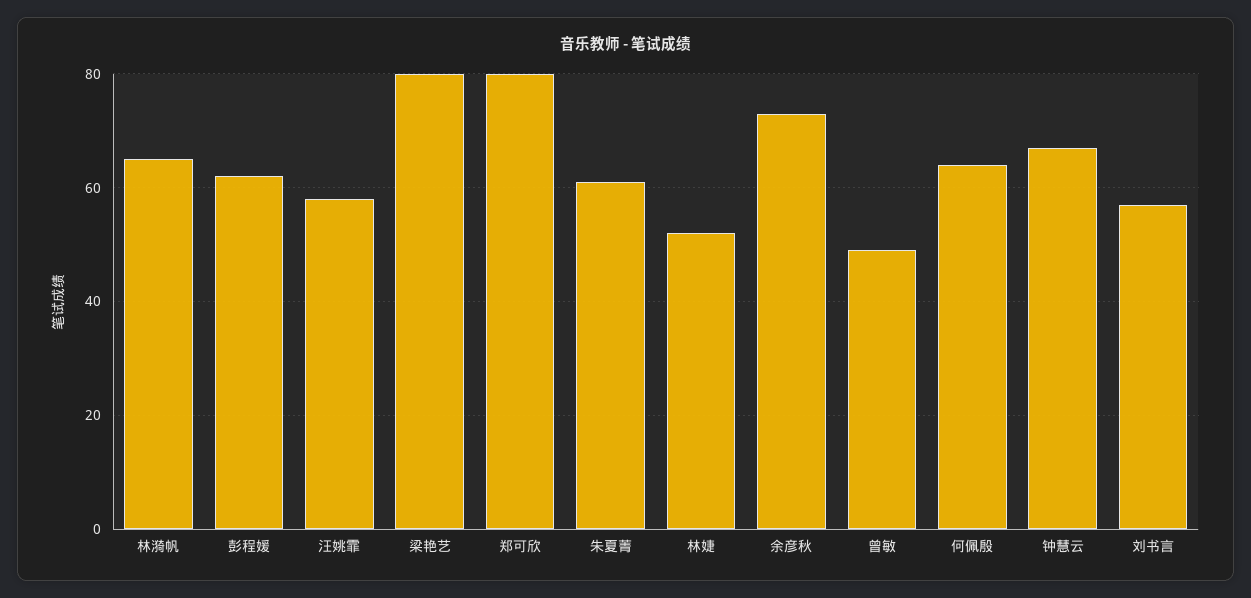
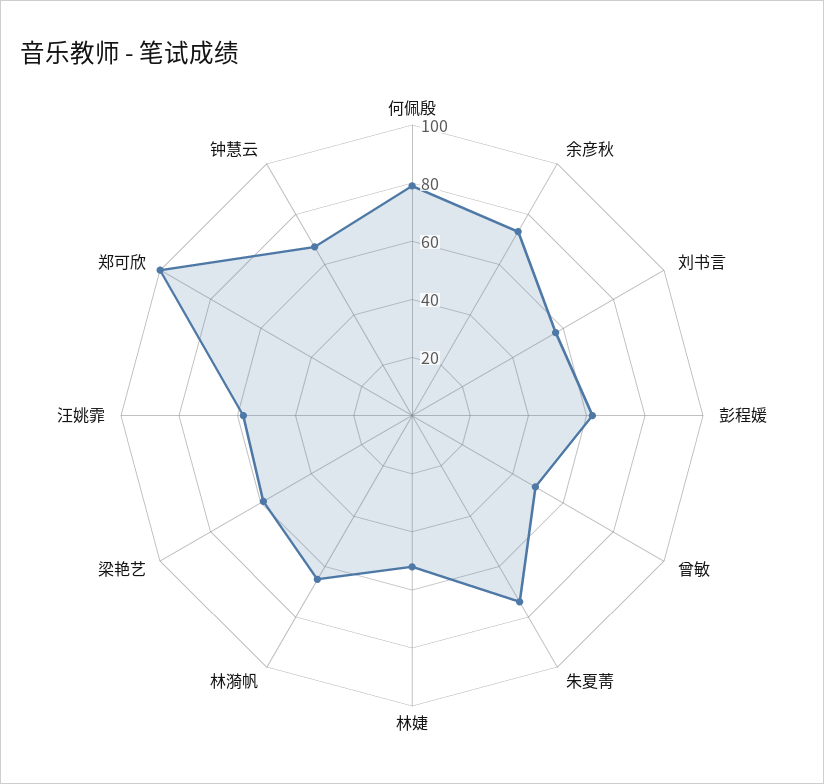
梁艳艺: 80 -> 60
郑可欣: 80 -> 100
朱夏菁: 60 -> 75
何佩殷: 65 -> 80

